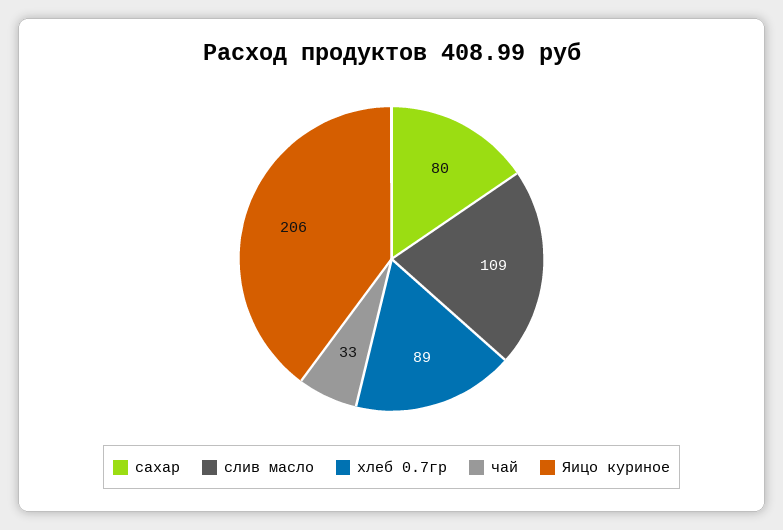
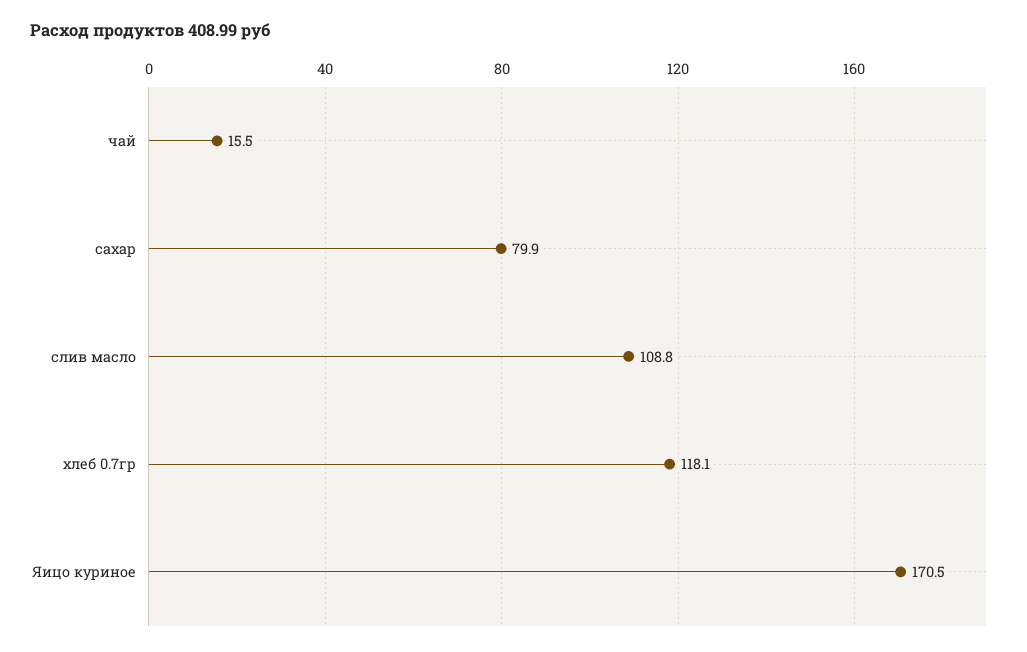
хлеб 0.7гр: 89 -> 118.1
чай: 33 -> 15.5
Яицо куриное: 206 -> 170.5

